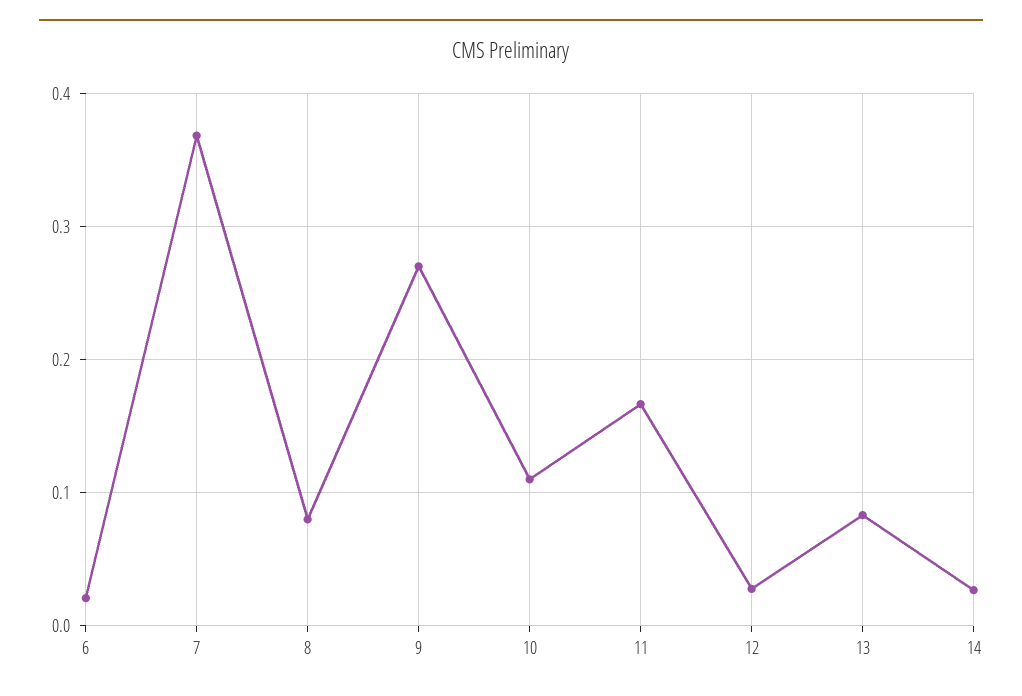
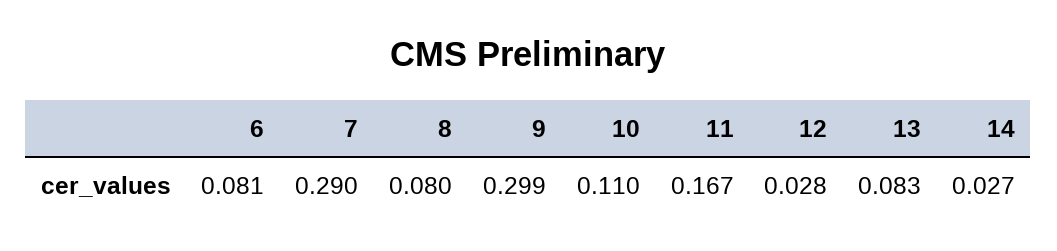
6: 0.02 -> 0.081
7: 0.37 -> 0.29
9: 0.27 -> 0.299

